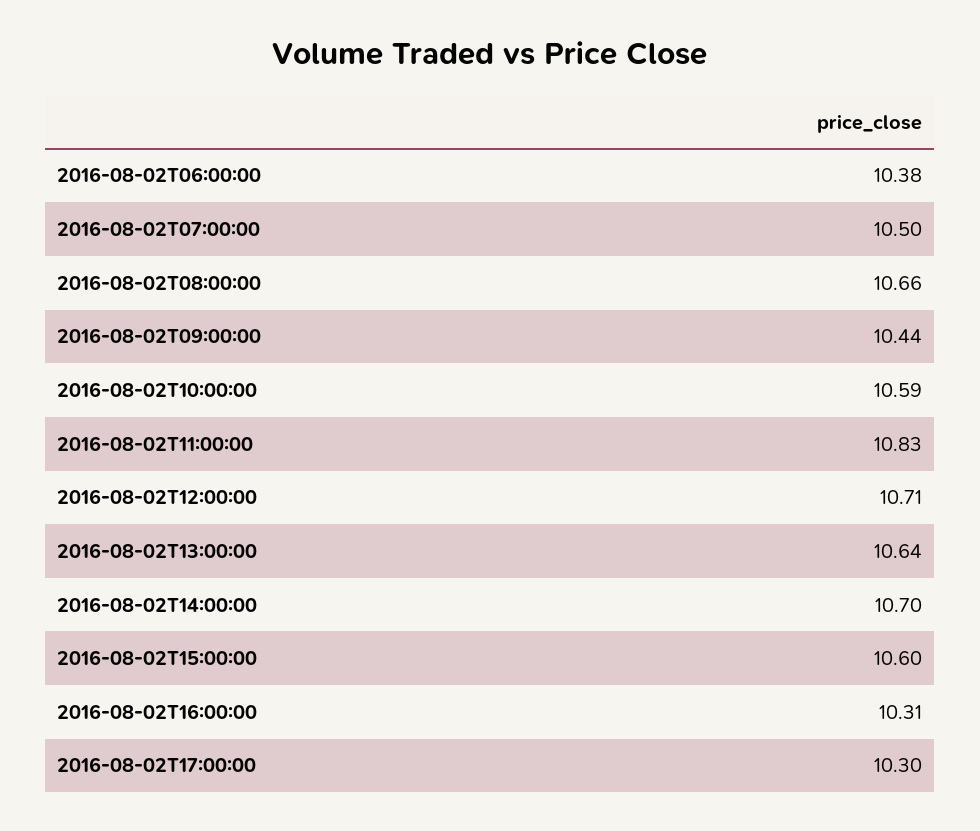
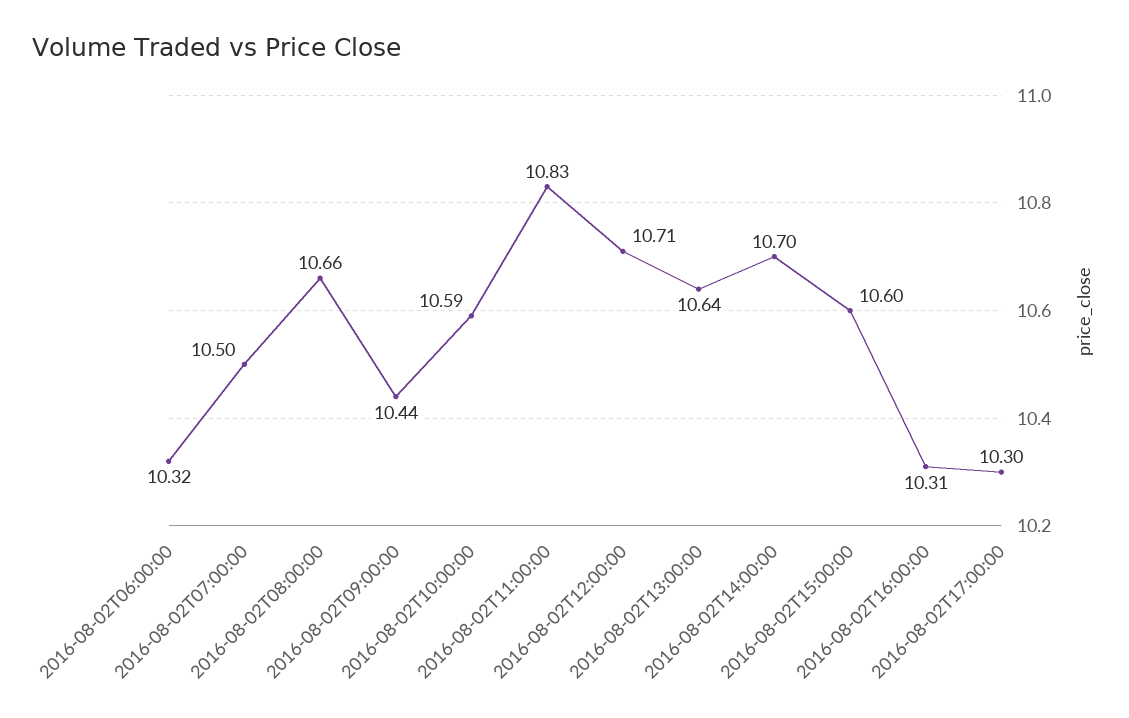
2016-08-02T06:00:00: 10.38 -> 10.32

